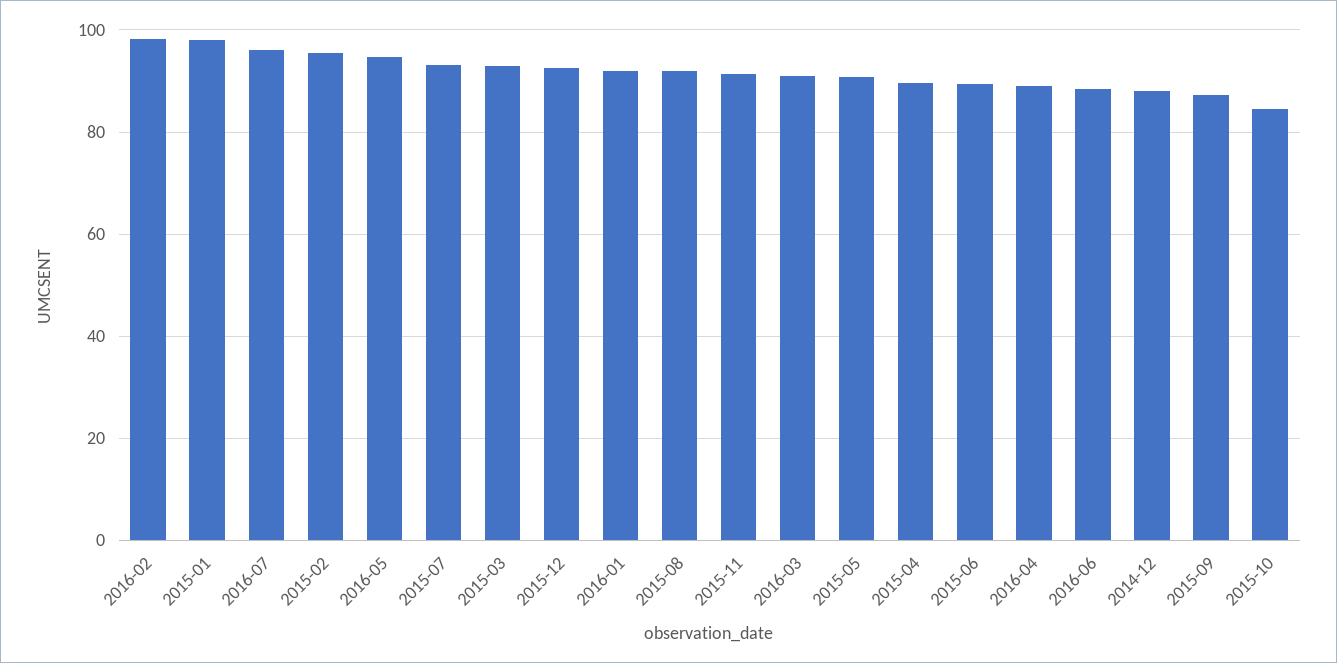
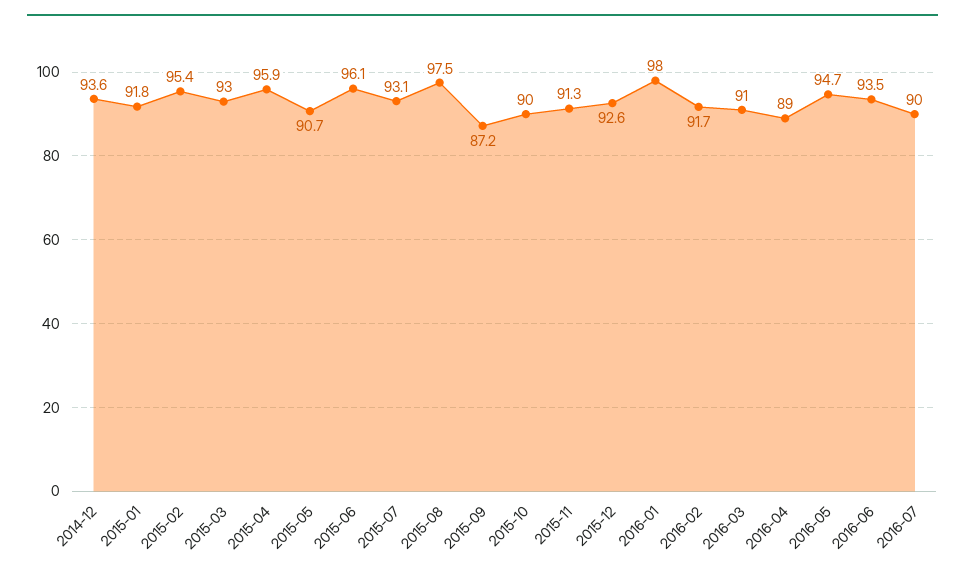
2016-02: 98 -> 91.7
2015-01: 98 -> 91.8
2016-07: 96 -> 90
2016-01: 92 -> 98
2015-08: 92 -> 97.5
2015-04: 90 -> 95.9
2015-06: 90 -> 96.1
2016-06: 88 -> 93.5
2014-12: 88 -> 93.6
2015-10: 84 -> 90

